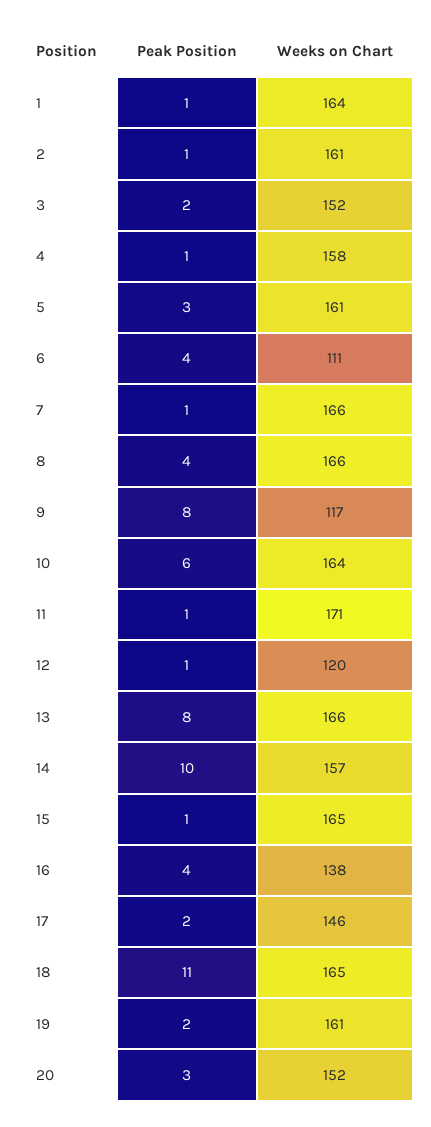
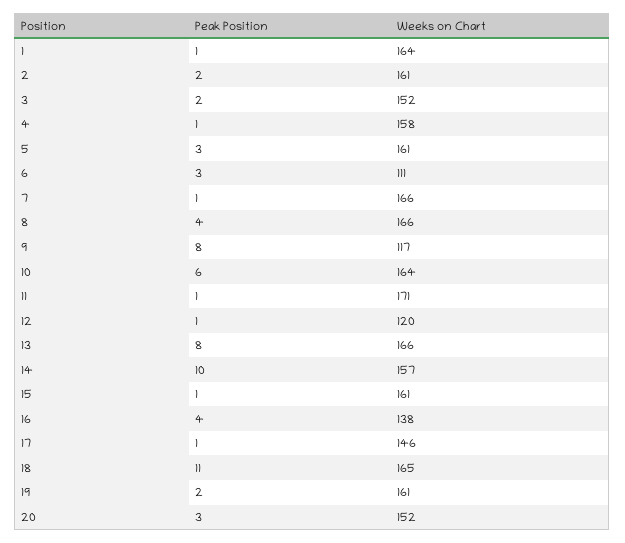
Peak Position, 2: 1 -> 2
Peak Position, 6: 4 -> 3
Weeks on Chart, 15: 165 -> 161
Peak Position, 17: 2 -> 1

